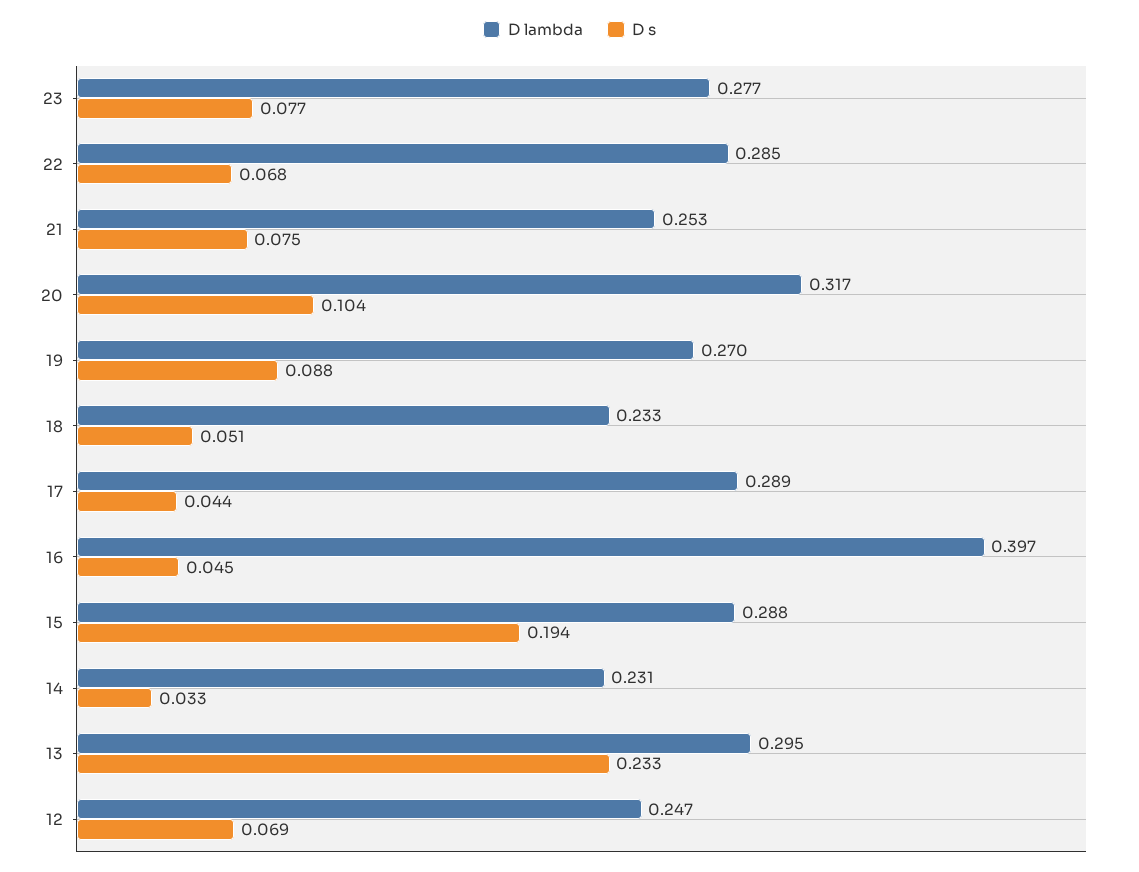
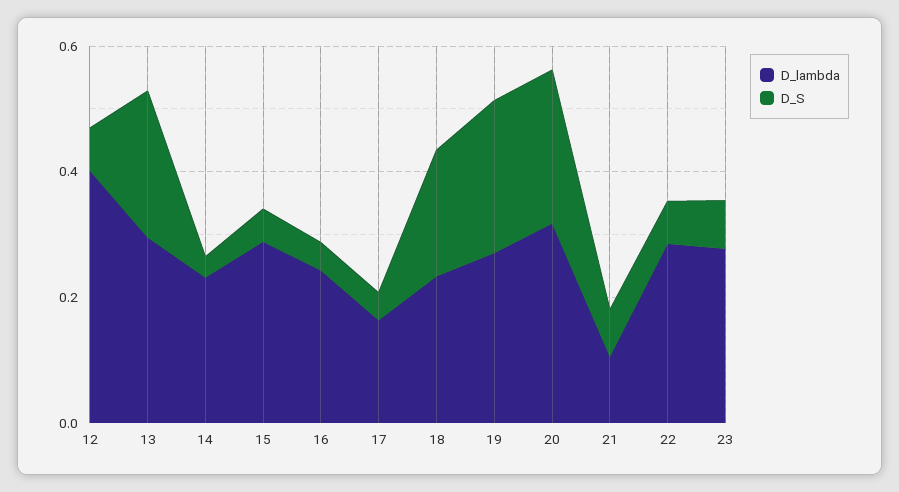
D lambda, 21: 0.253 -> 0.1
D s, 20: 0.104 -> 0.25
D s, 19: 0.088 -> 0.25
D s, 18: 0.051 -> 0.2
D lambda, 17: 0.289 -> 0.15
D lambda, 16: 0.397 -> 0.25
D s, 15: 0.194 -> 0.05
D lambda, 12: 0.247 -> 0.4

